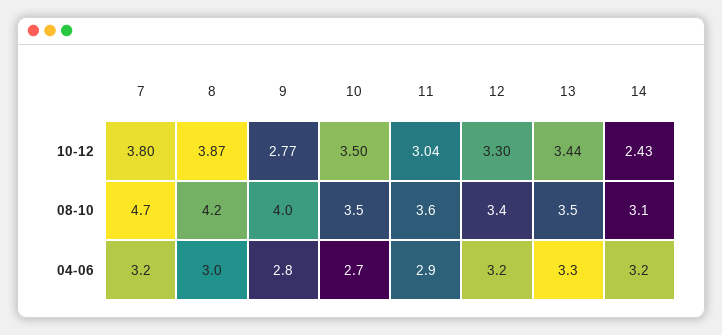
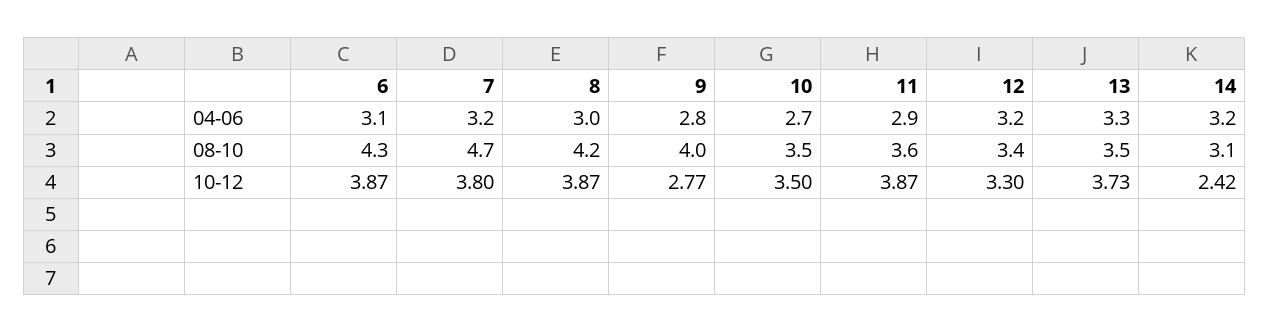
11, 10-12: 3.04 -> 3.87
13, 10-12: 3.44 -> 3.73
14, 10-12: 2.43 -> 2.42
6, 04-06: none -> 3.1
6, 08-10: none -> 4.3
6, 10-12: none -> 3.87

